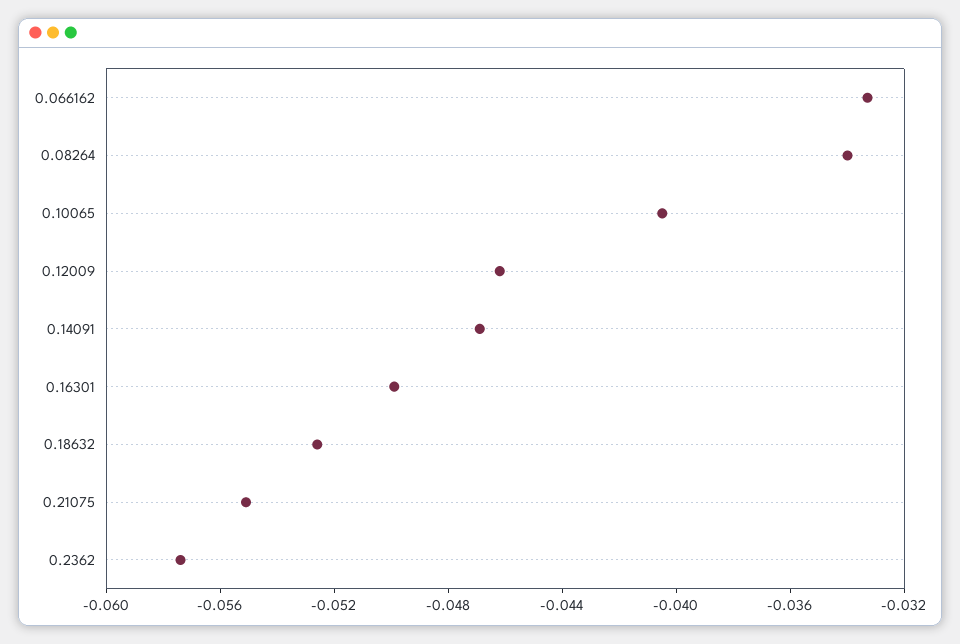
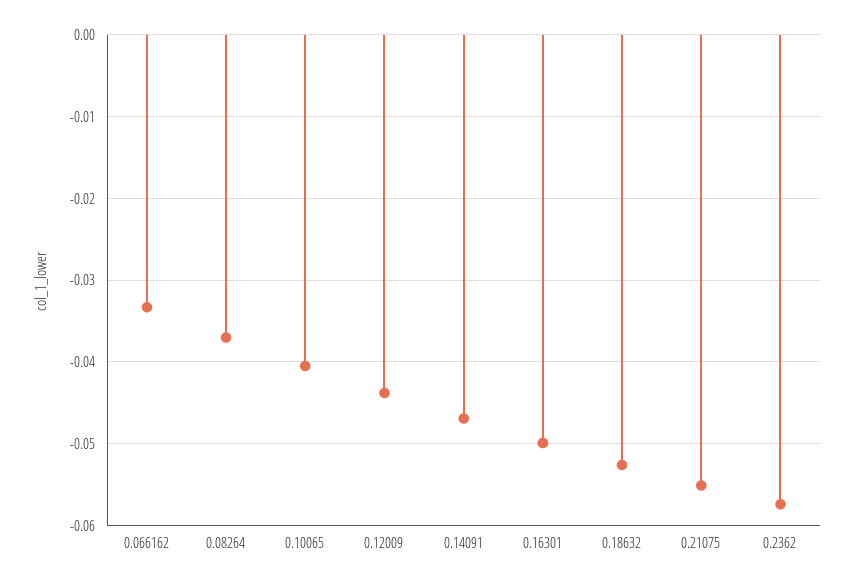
0.08264: -0.034 -> -0.037
0.12009: -0.046 -> -0.044

